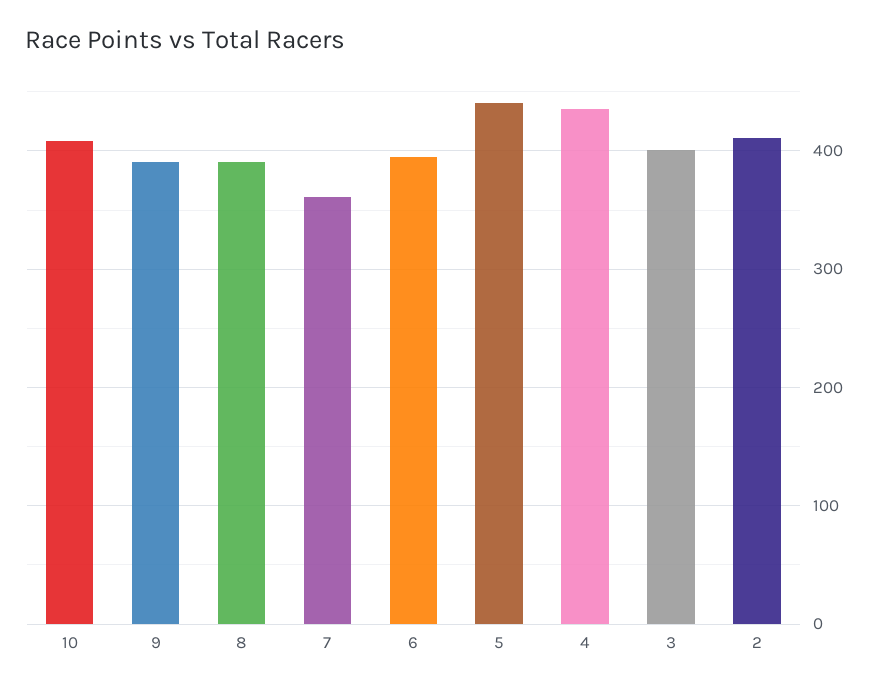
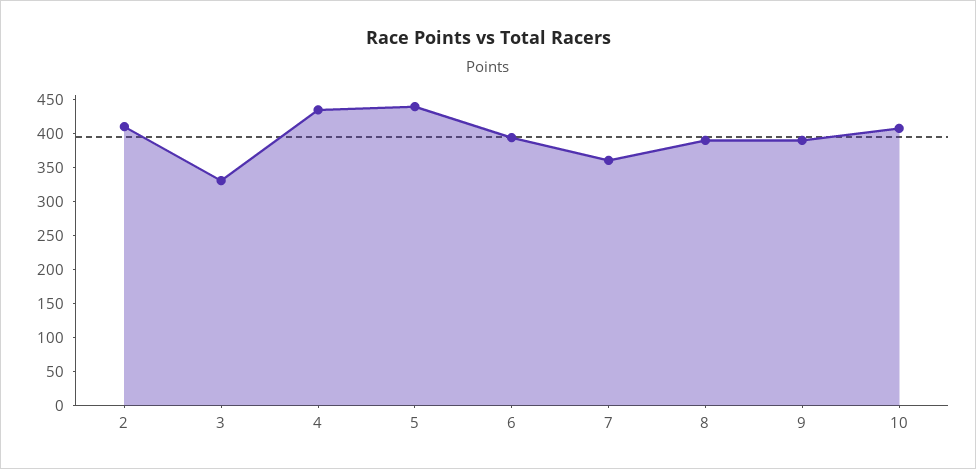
3: 400 -> 325

